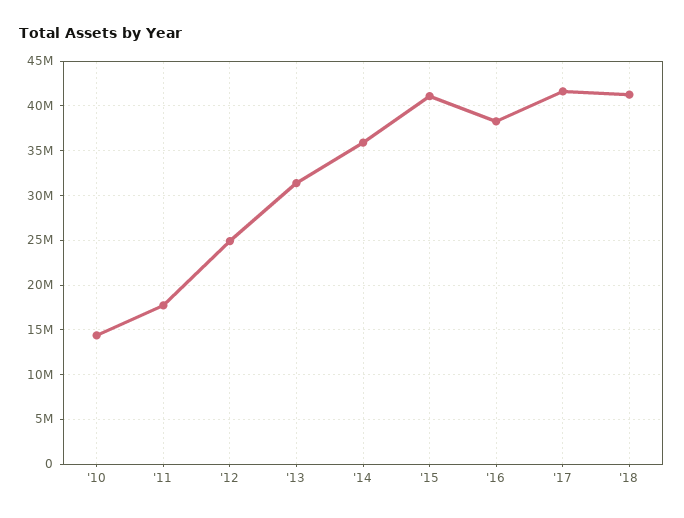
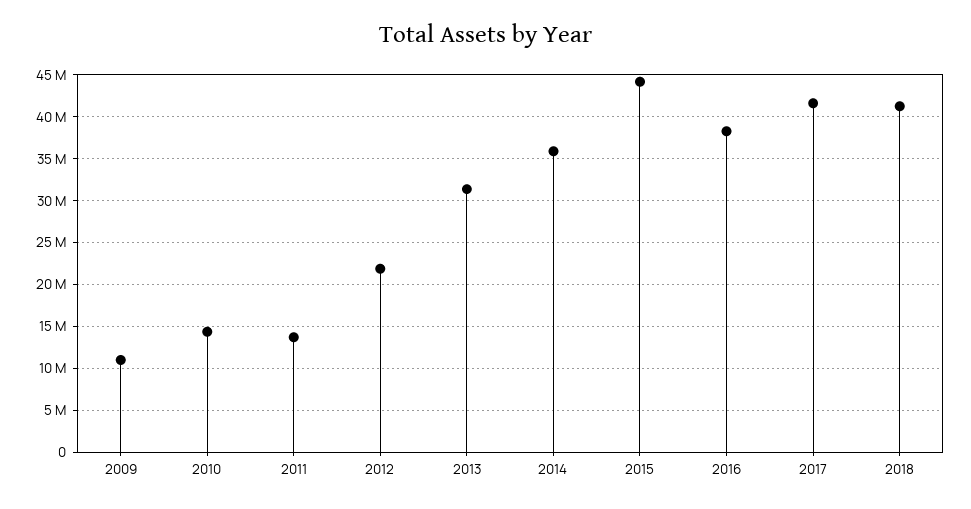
'11: 18000000 -> 14000000
'12: 25000000 -> 22000000
'15: 41000000 -> 44000000
2009: none -> 11000000

